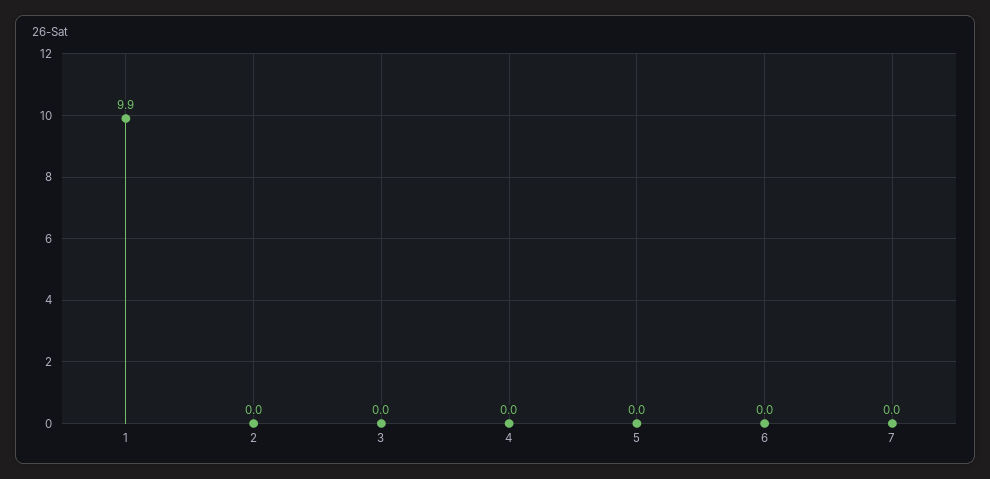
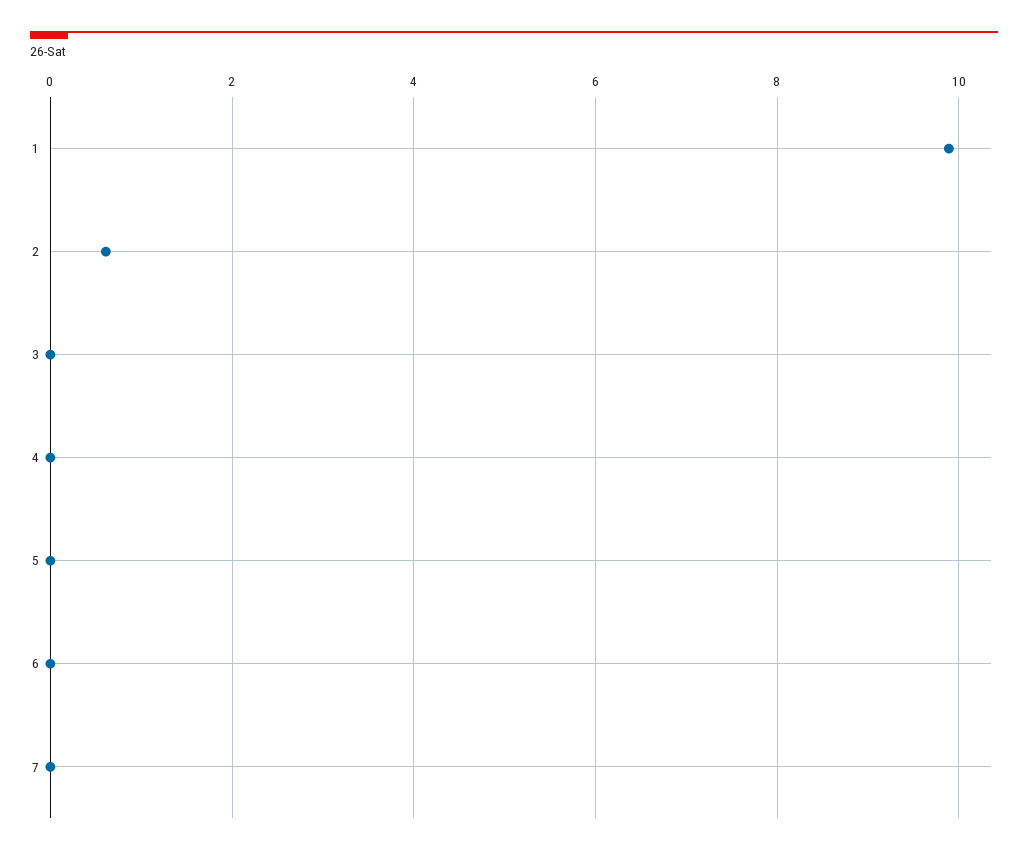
2: 0 -> 0.6

